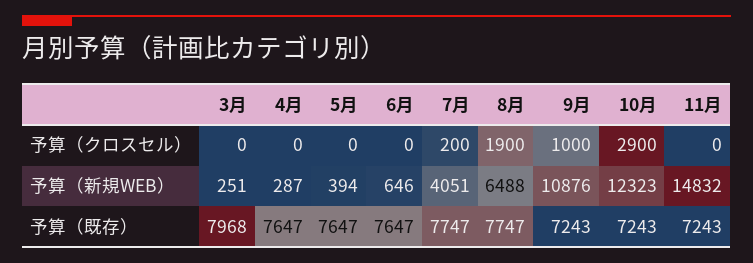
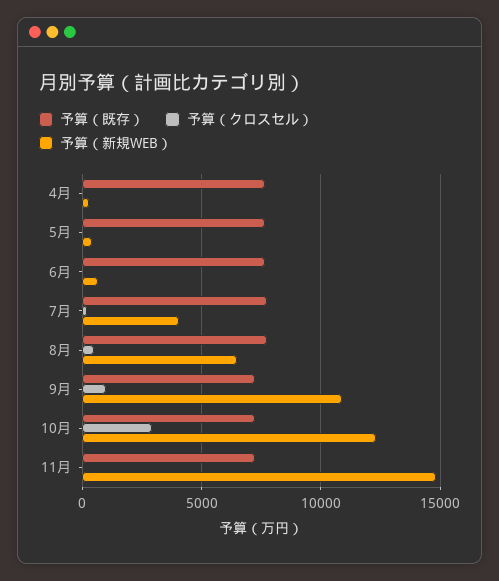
予算（クロスセル）, 3月: 0 -> none
予算（クロスセル）, 8月: 1900 -> 500
予算（新規WEB）, 3月: 251 -> none
予算（既存）, 3月: 7968 -> none

